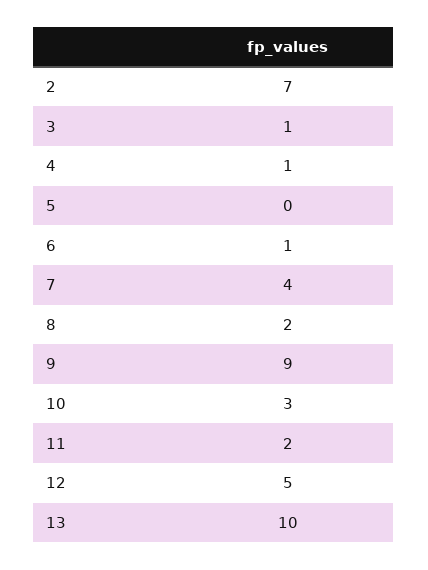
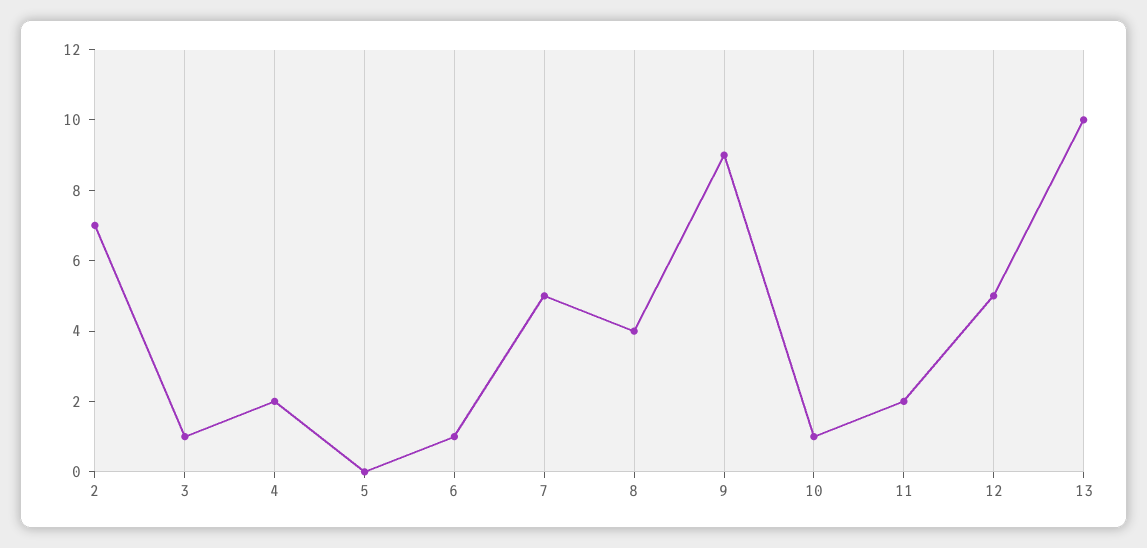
4: 1 -> 2
7: 4 -> 5
8: 2 -> 4
10: 3 -> 1

